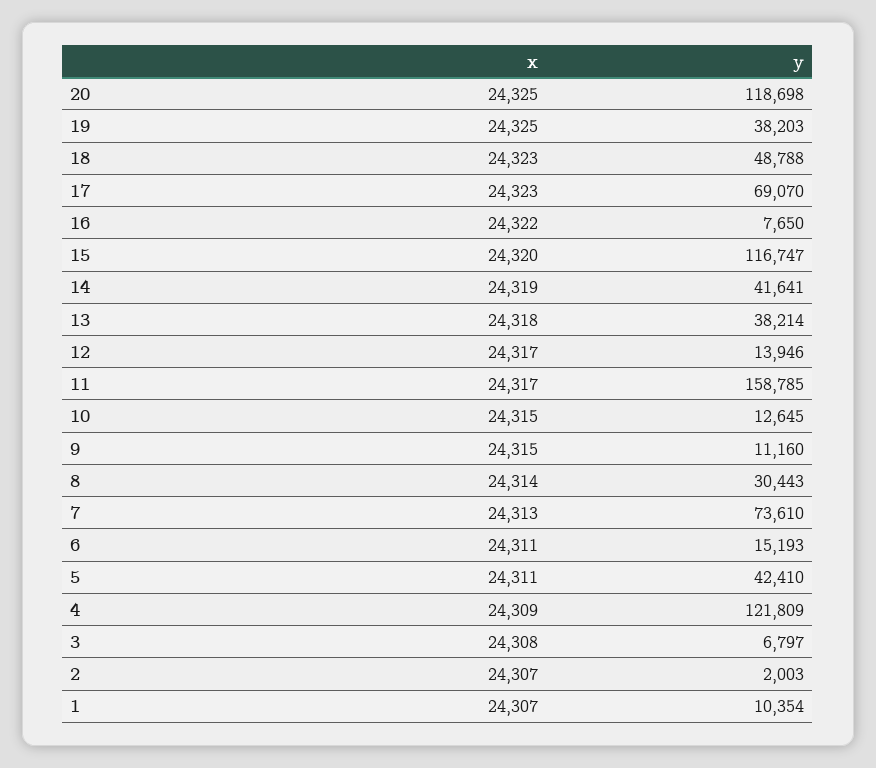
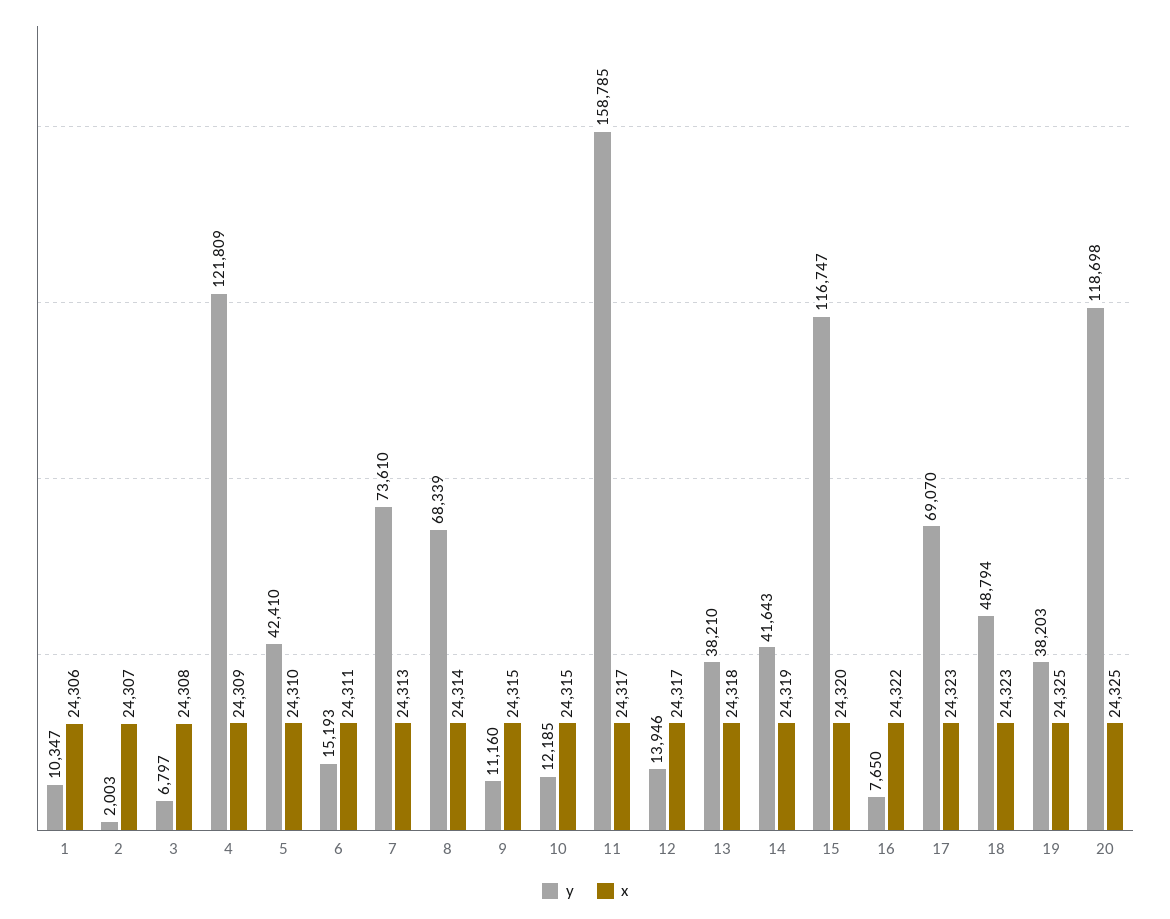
y, 18: 48788 -> 48794
y, 14: 41641 -> 41643
y, 13: 38214 -> 38210
y, 10: 12645 -> 12185
y, 8: 30443 -> 68339
x, 5: 24311 -> 24310
x, 1: 24307 -> 24306
y, 1: 10354 -> 10347

